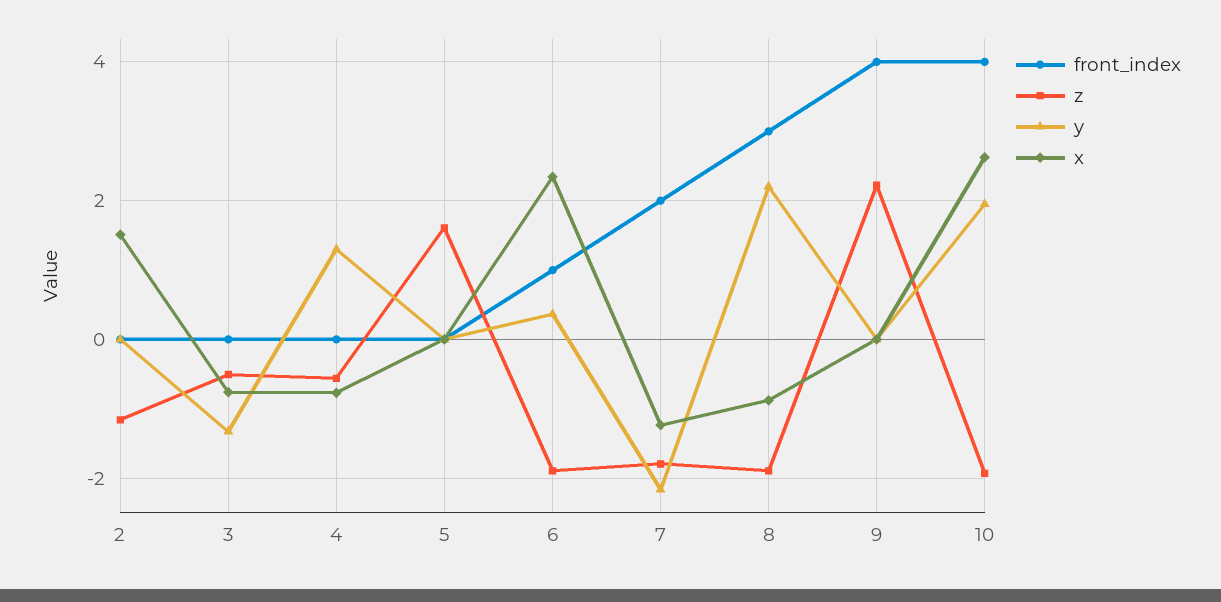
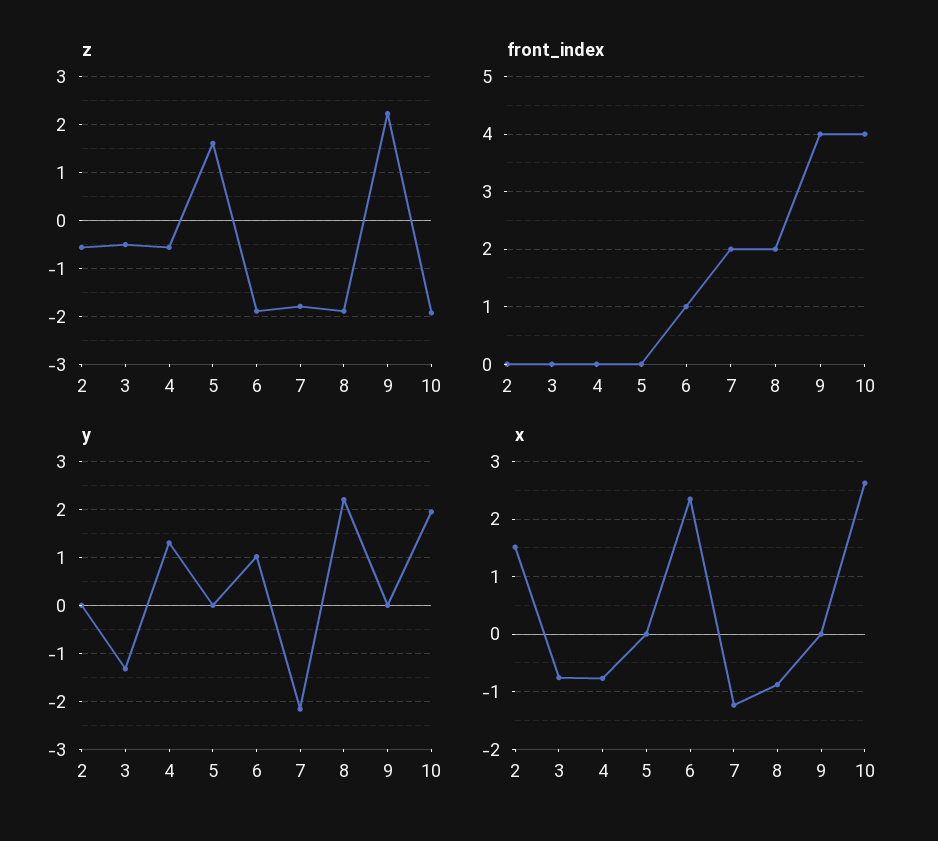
z, 2: -1.2 -> -0.6
y, 6: 0.4 -> 1
front_index, 8: 3 -> 2

